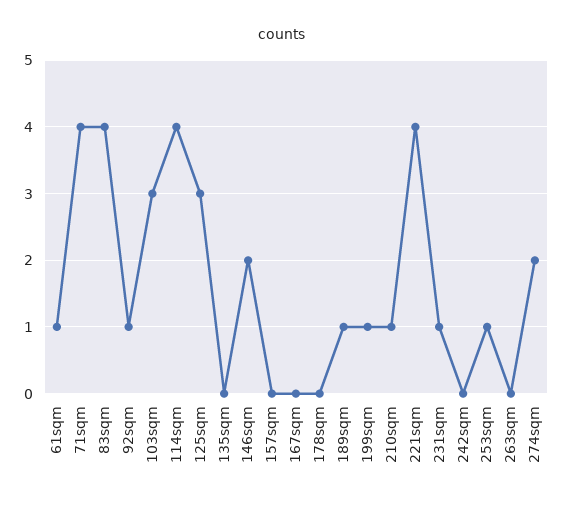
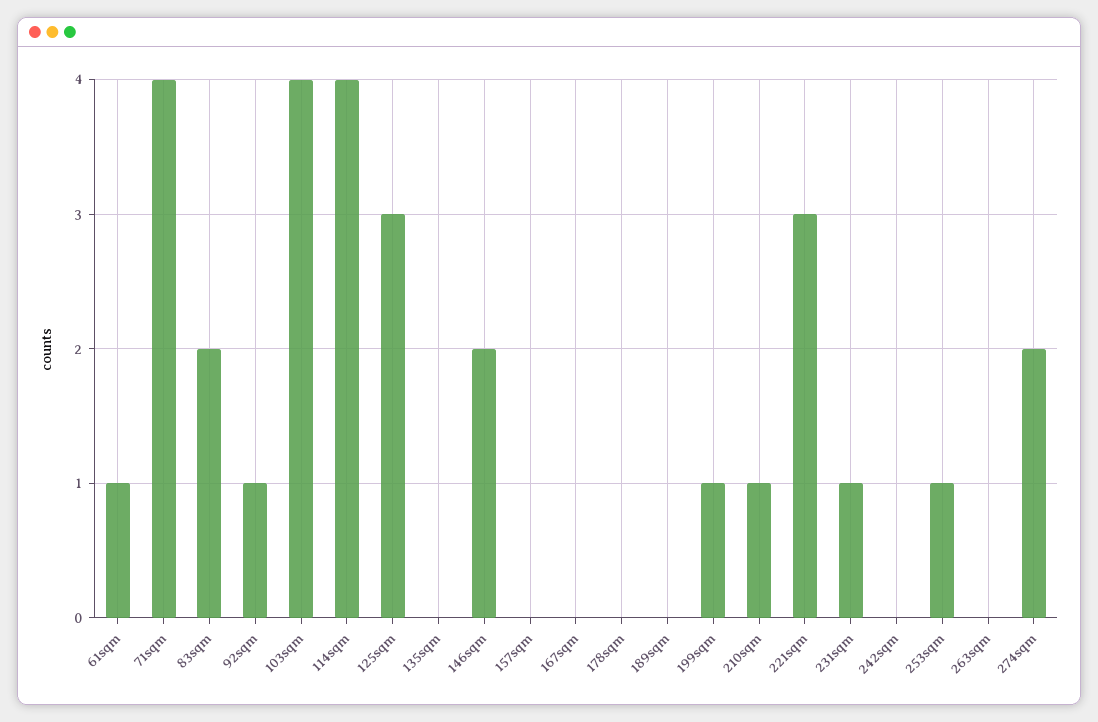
83sqm: 4 -> 2
103sqm: 3 -> 4
189sqm: 1 -> 0
221sqm: 4 -> 3

